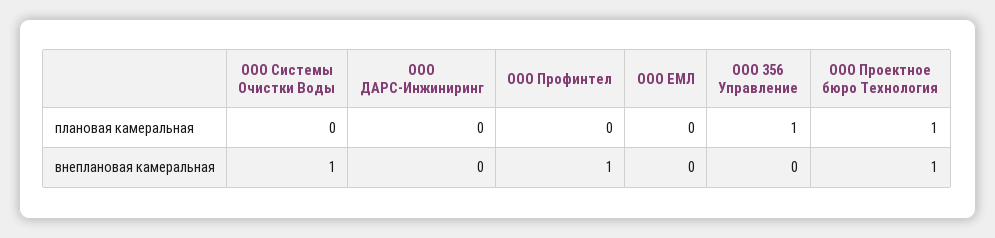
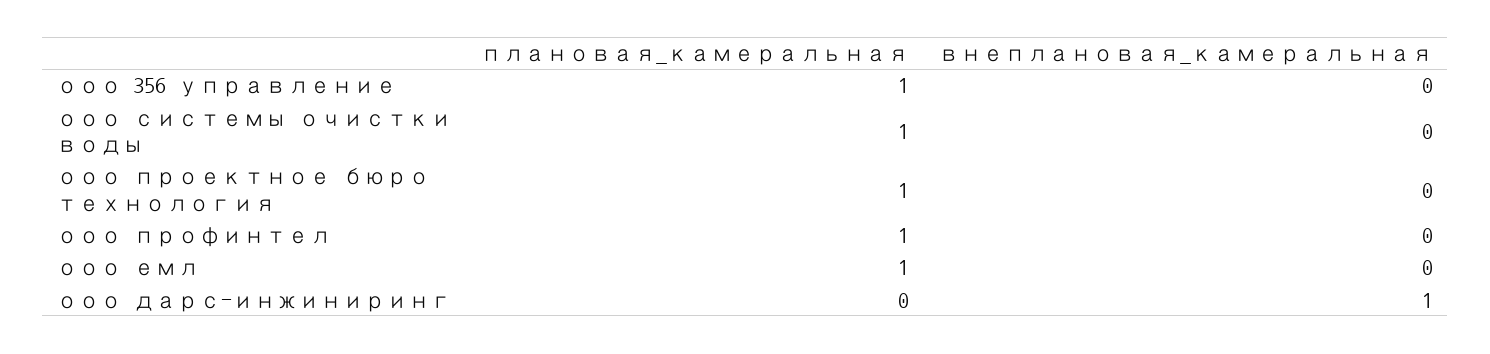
ООО Системы Очистки Воды, плановая камеральная: 0 -> 1
ООО Профинтел, плановая камеральная: 0 -> 1
ООО ЕМЛ, плановая камеральная: 0 -> 1
ООО Системы Очистки Воды, внеплановая камеральная: 1 -> 0
ООО ДАРС-Инжиниринг, внеплановая камеральная: 0 -> 1
ООО Профинтел, внеплановая камеральная: 1 -> 0
ООО Проектное бюро Технология, внеплановая камеральная: 1 -> 0

